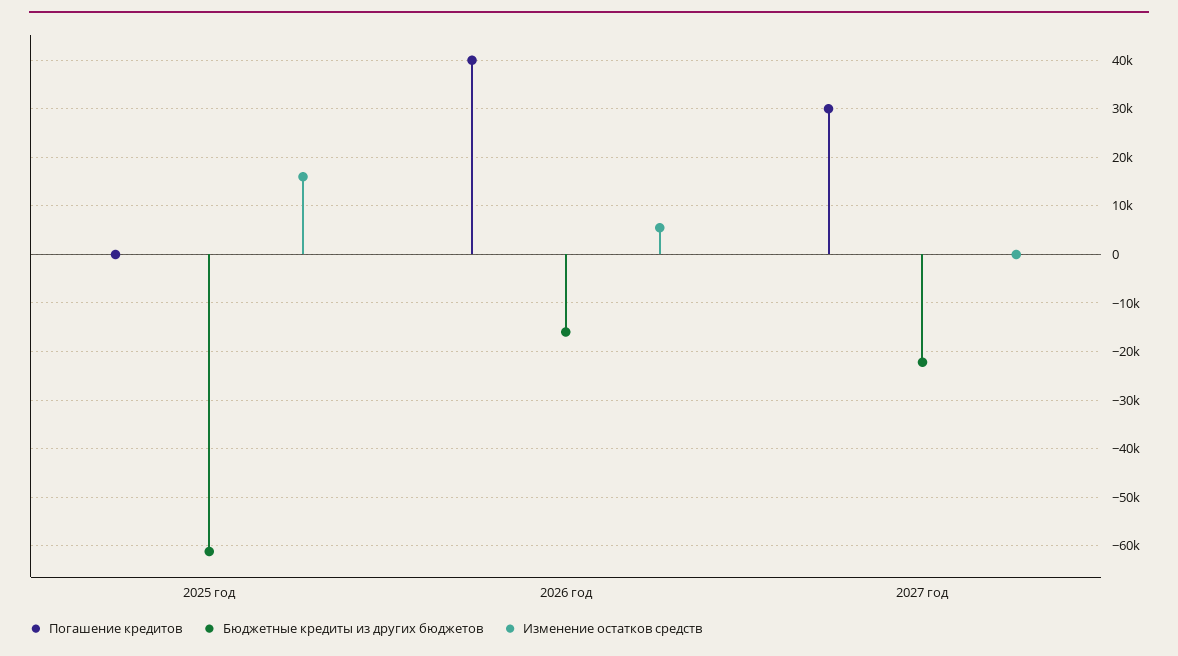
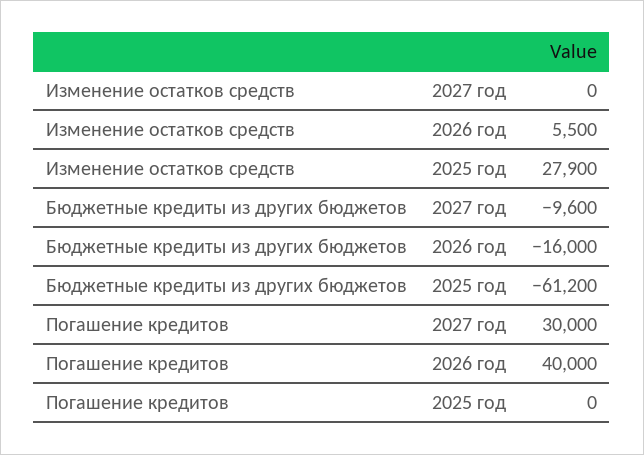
Изменение остатков средств, 2025 год: 16000 -> 27900
Бюджетные кредиты из других бюджетов, 2027 год: -22000 -> -9600

